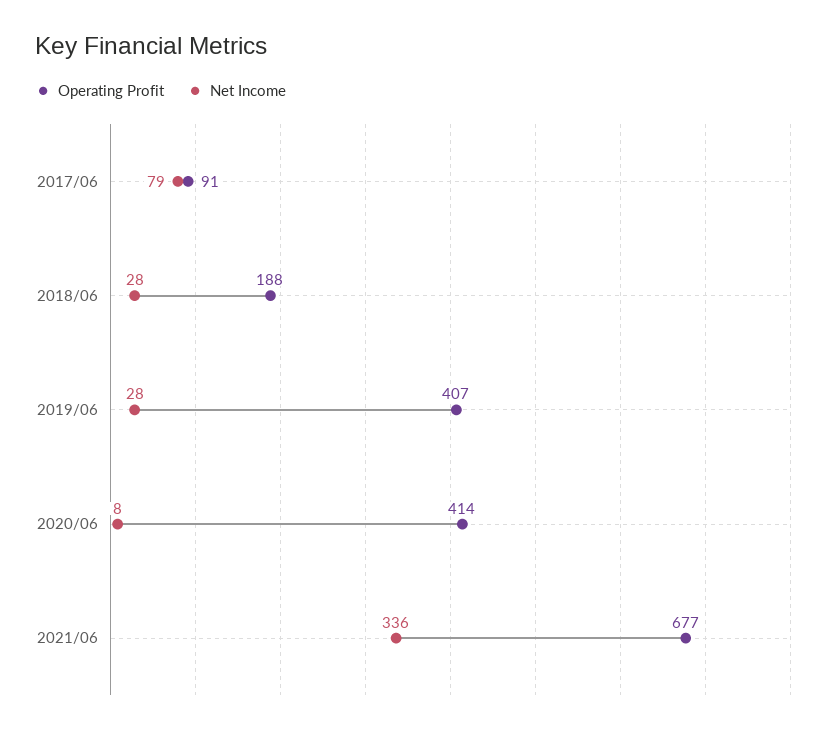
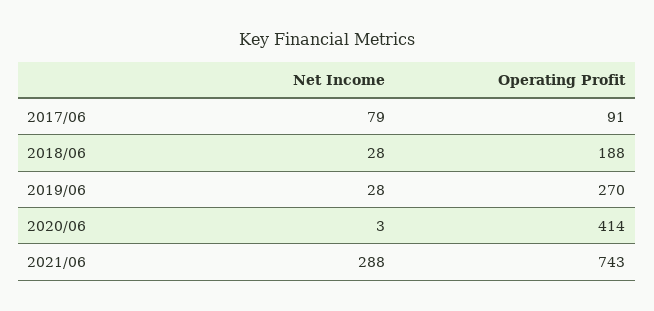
Operating Profit, 2019/06: 407 -> 270
Net Income, 2020/06: 8 -> 3
Operating Profit, 2021/06: 677 -> 743
Net Income, 2021/06: 336 -> 288

